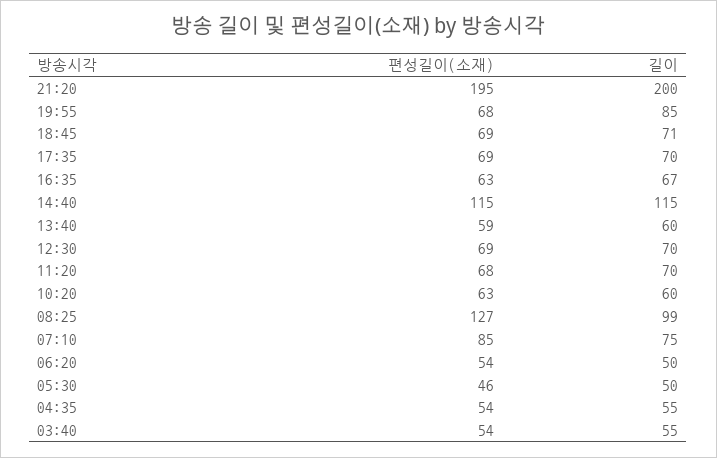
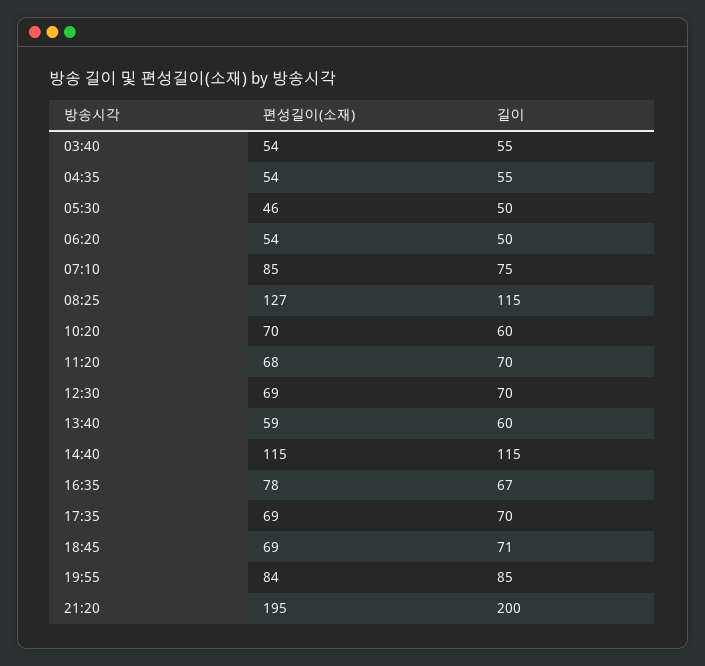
편성길이(소재), 19:55: 68 -> 84
편성길이(소재), 16:35: 63 -> 78
편성길이(소재), 10:20: 63 -> 70
길이, 08:25: 99 -> 115

